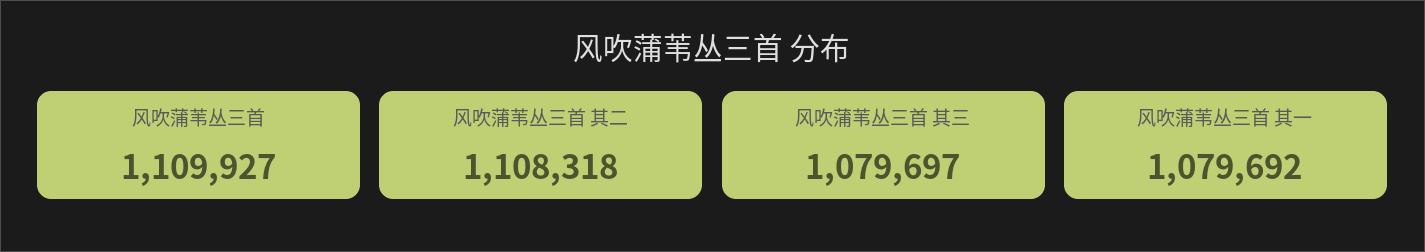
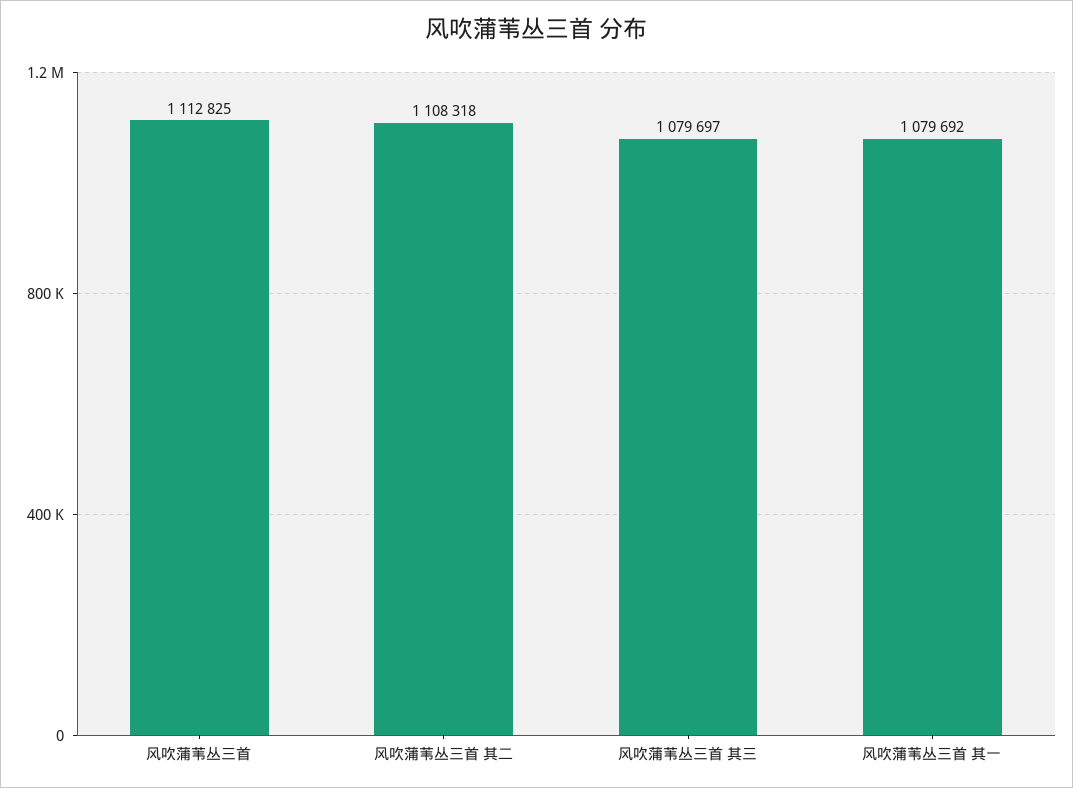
风吹蒲苇丛三首: 1109927 -> 1112825

